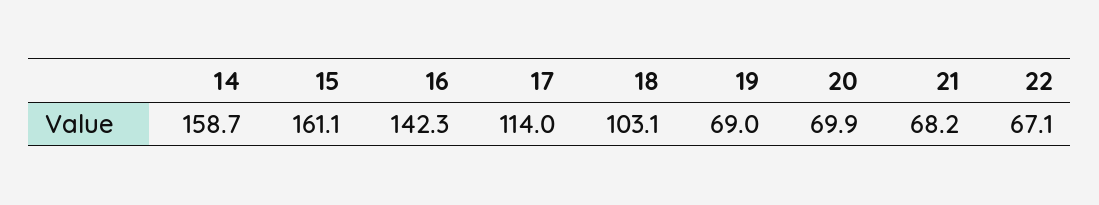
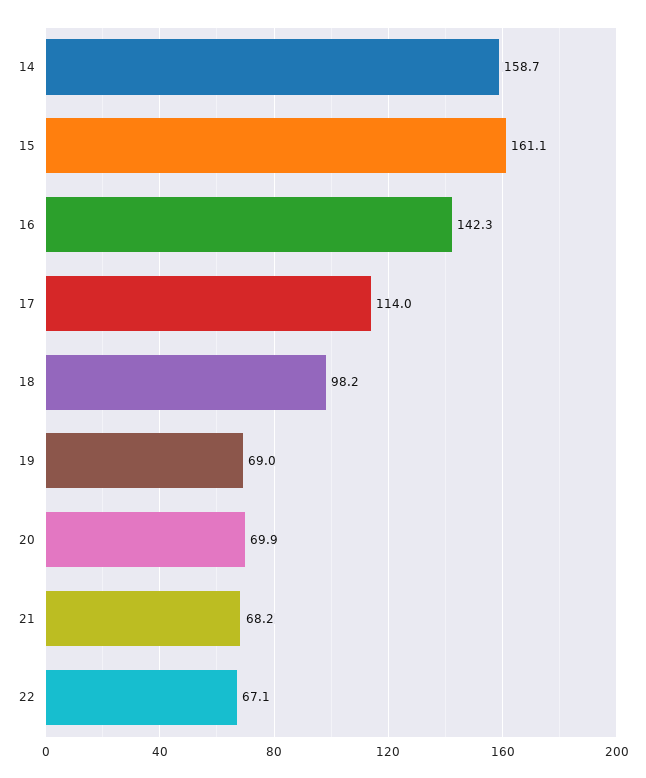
18: 103.1 -> 98.2

